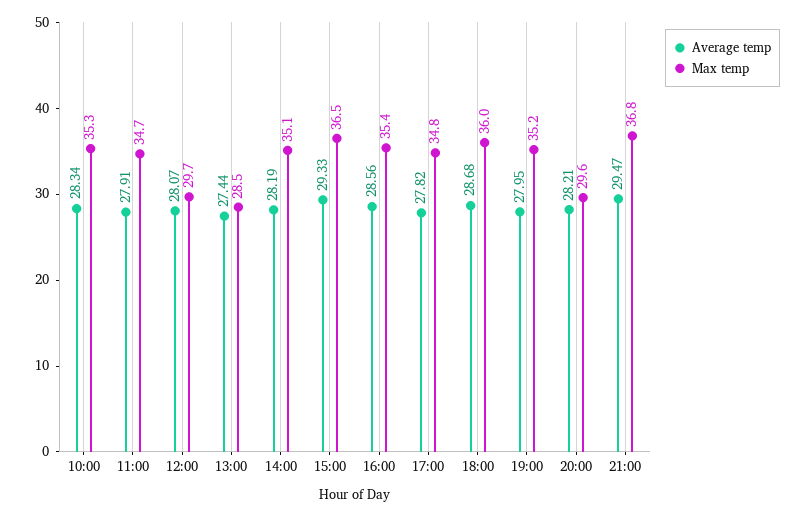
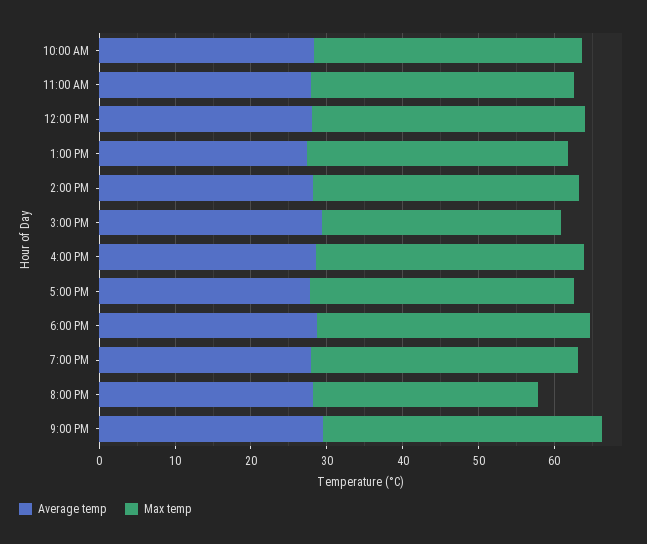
Max temp, 12:00: 29.7 -> 36
Max temp, 13:00: 28.5 -> 34
Max temp, 15:00: 36.5 -> 32

